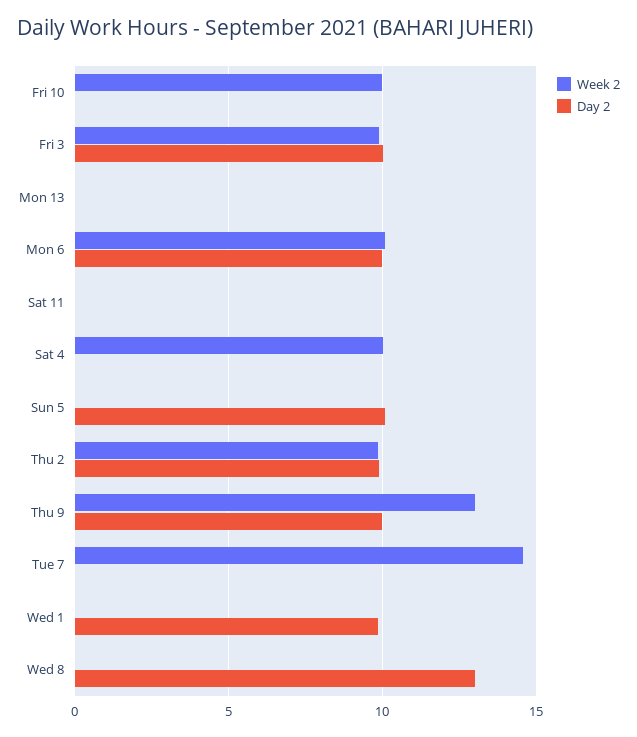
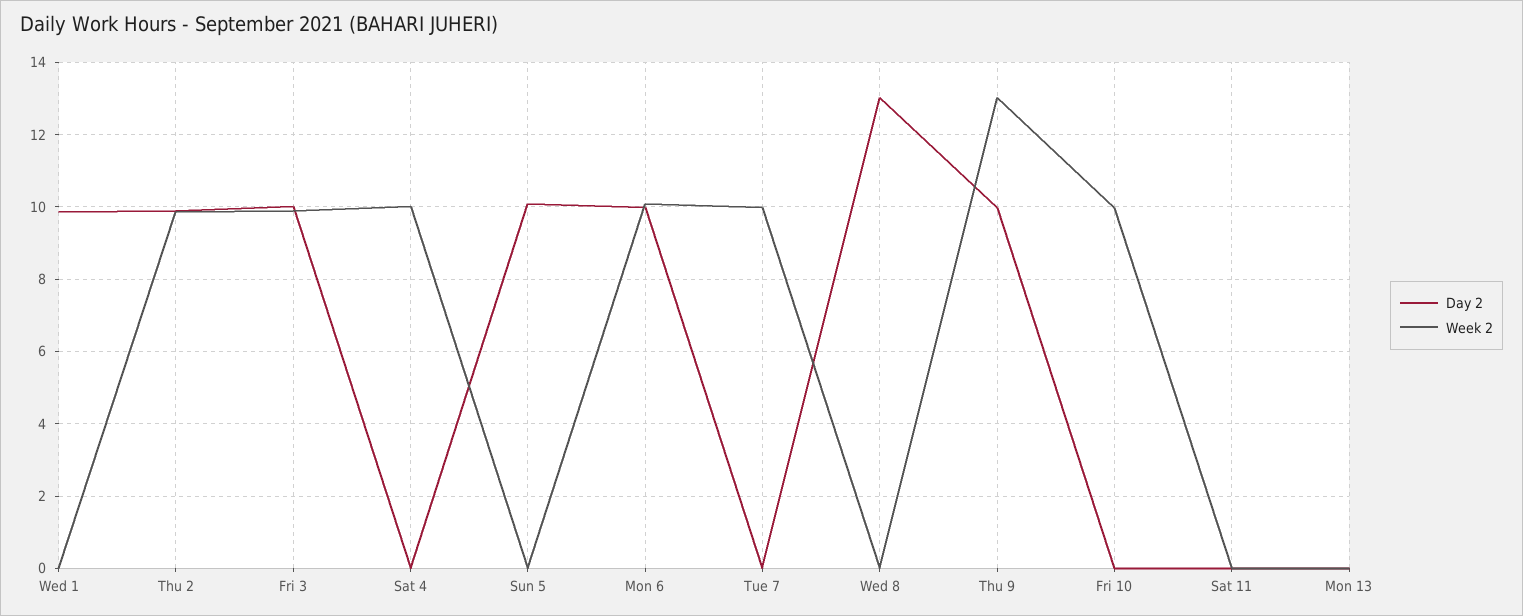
Week 2, Tue 7: 14.5 -> 10

